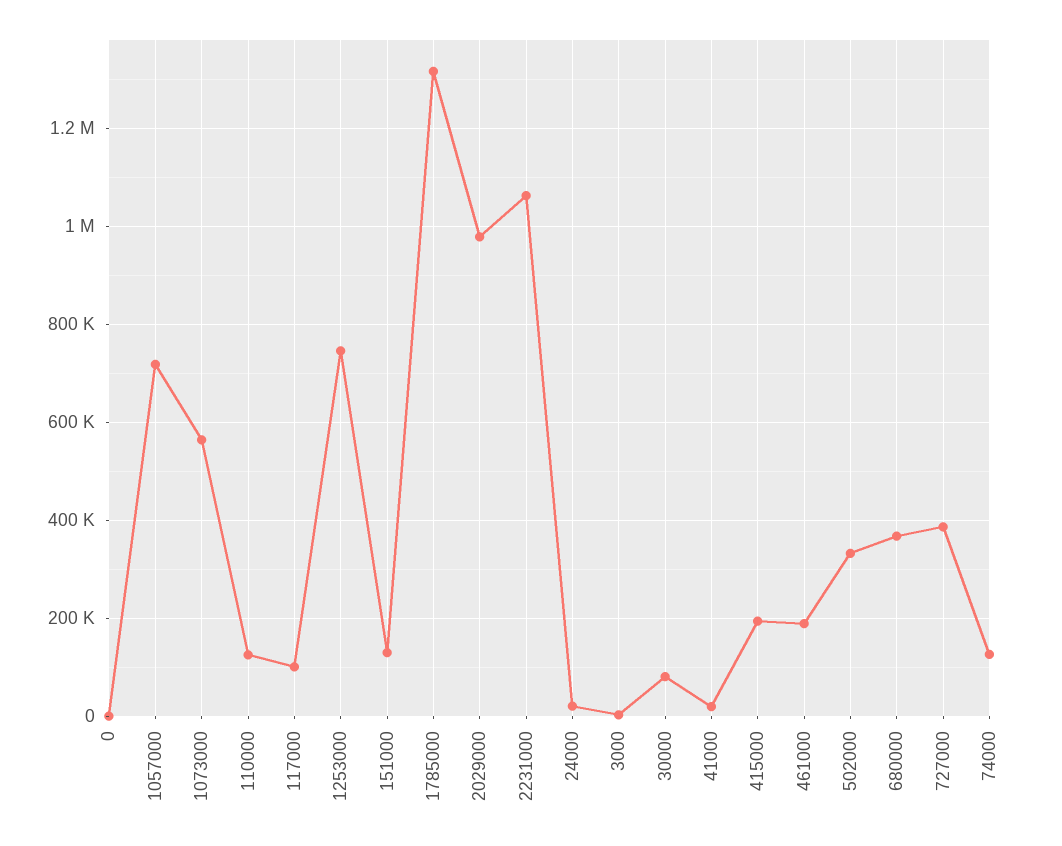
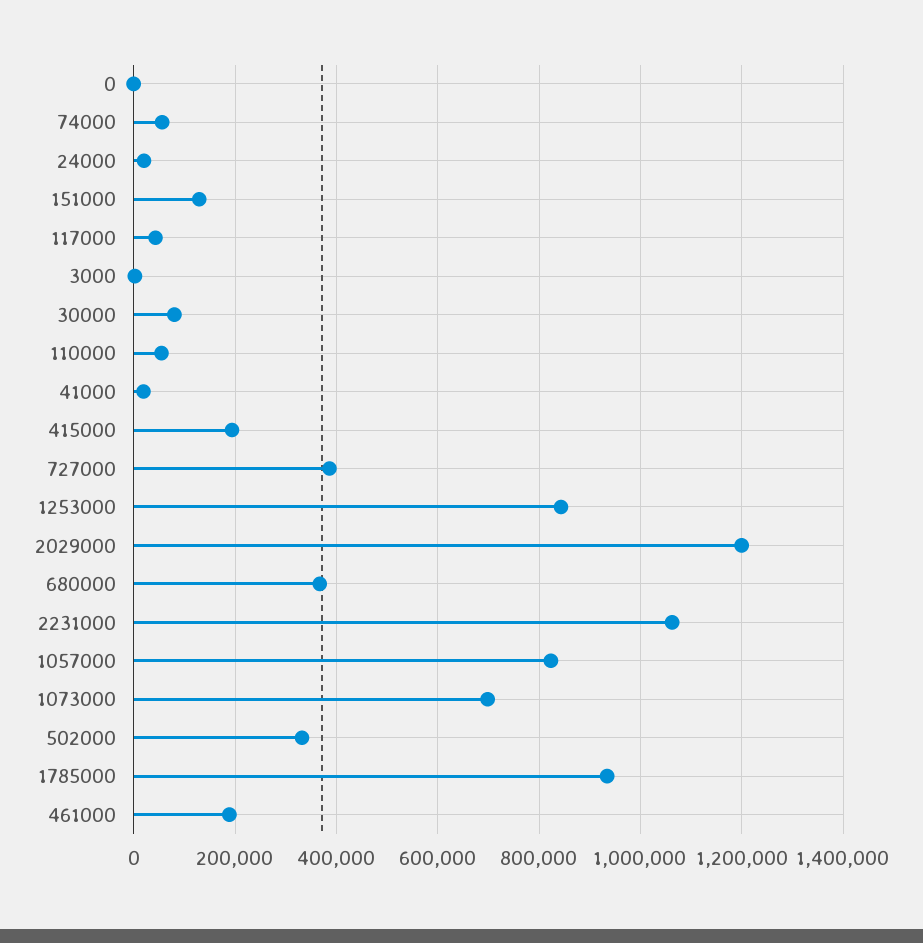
1057000: 720000 -> 820000
1073000: 560000 -> 700000
110000: 120000 -> 60000
117000: 100000 -> 40000
1253000: 740000 -> 840000
1785000: 1320000 -> 940000
2029000: 980000 -> 1200000
74000: 120000 -> 60000

